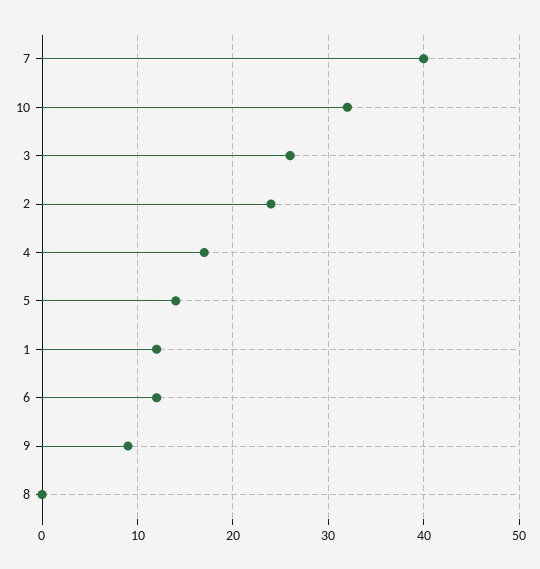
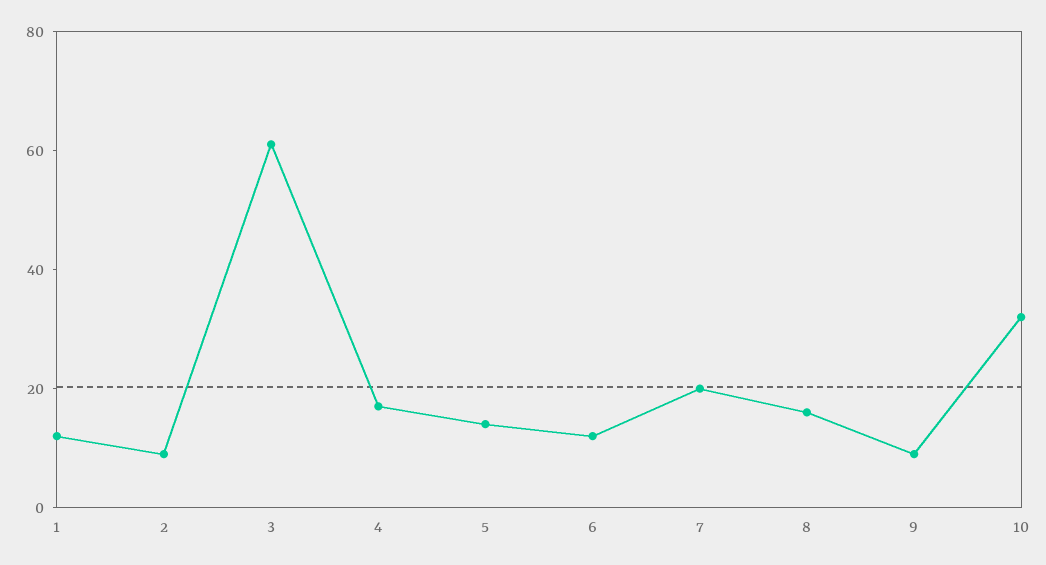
7: 40 -> 20
3: 26 -> 60
2: 24 -> 10
8: 0 -> 15

